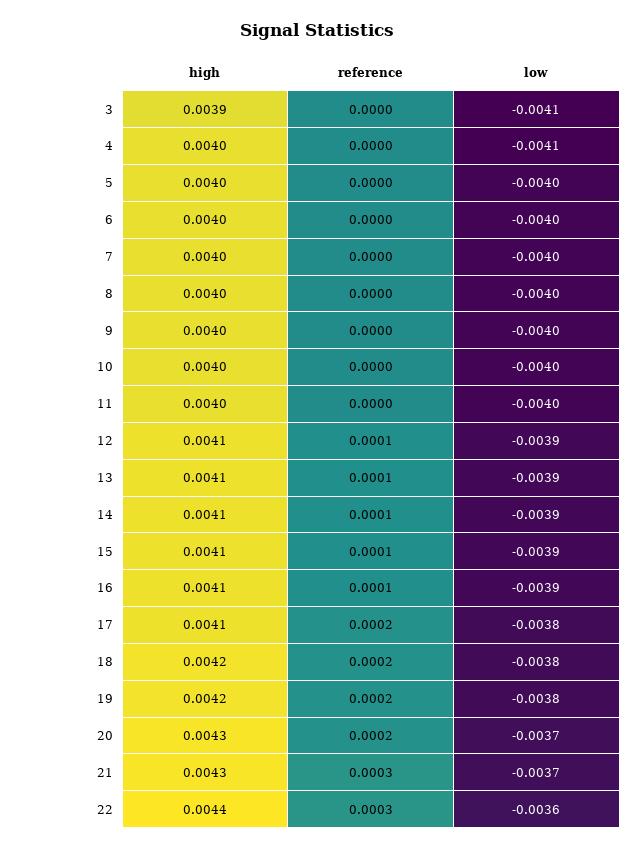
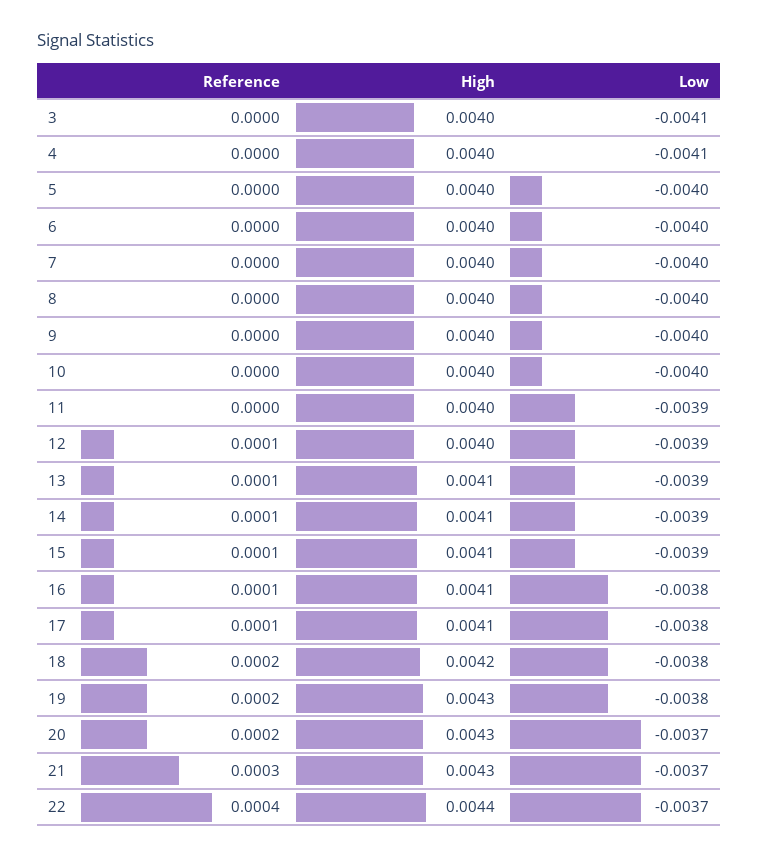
high, 3: 0.0039 -> 0.004
low, 11: -0.004 -> -0.0039
high, 12: 0.0041 -> 0.004
low, 16: -0.0039 -> -0.0038
reference, 17: 0.0002 -> 0.0001
high, 19: 0.0042 -> 0.0043
reference, 22: 0.0003 -> 0.0004
low, 22: -0.0036 -> -0.0037

